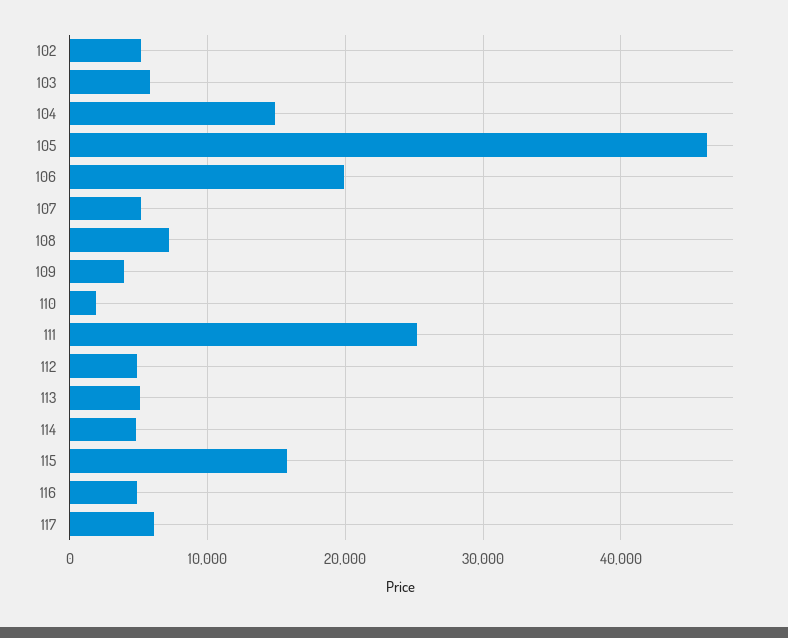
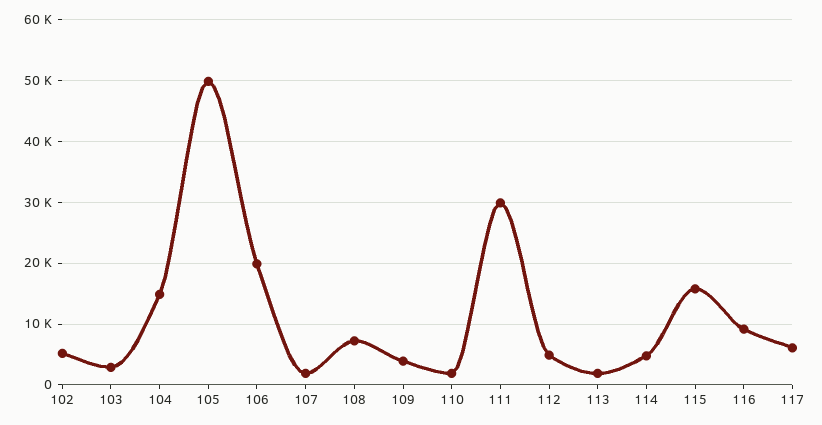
103: 6000 -> 3000
105: 46000 -> 50000
107: 5000 -> 2000
111: 25000 -> 30000
113: 5000 -> 2000
116: 5000 -> 9000

